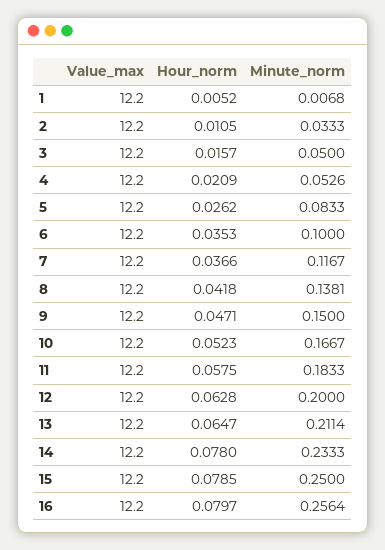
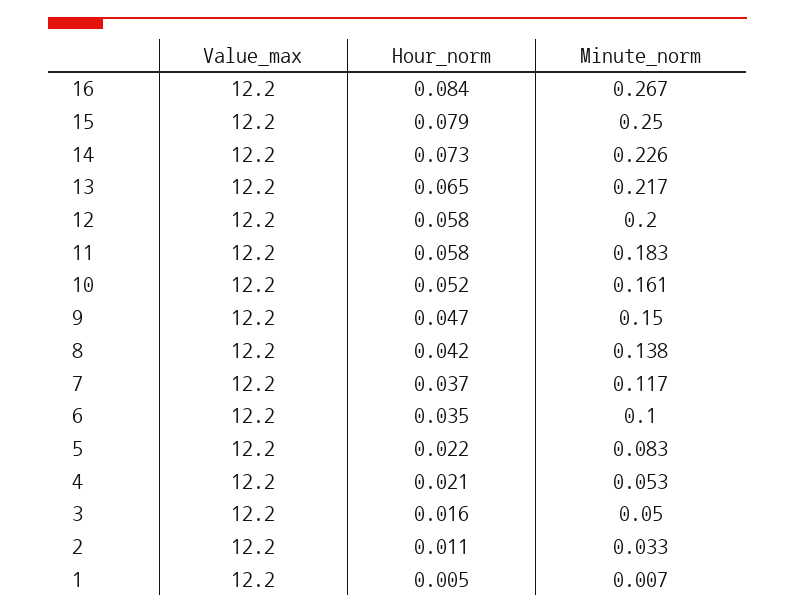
Hour_norm, 5: 0.0262 -> 0.022
Minute_norm, 10: 0.1667 -> 0.161
Hour_norm, 12: 0.0628 -> 0.058
Minute_norm, 13: 0.2114 -> 0.217
Hour_norm, 14: 0.078 -> 0.073
Minute_norm, 14: 0.2333 -> 0.226
Hour_norm, 16: 0.0797 -> 0.084
Minute_norm, 16: 0.2564 -> 0.267

